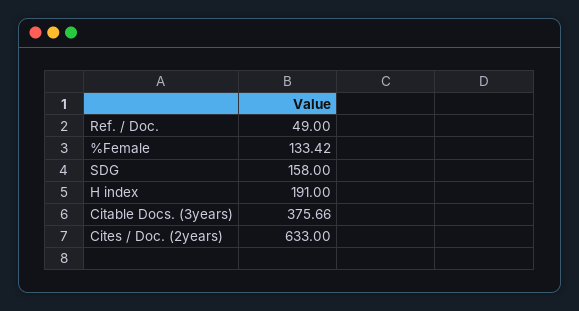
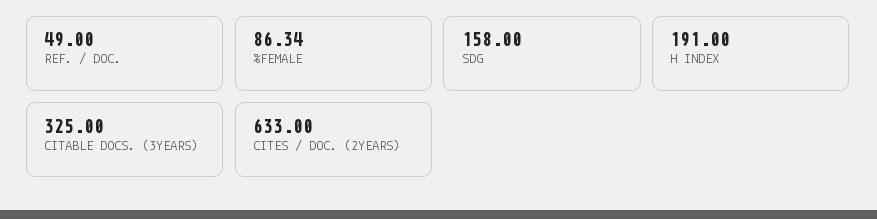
%Female: 133.42 -> 86.34
Citable Docs. (3years): 375.66 -> 325

